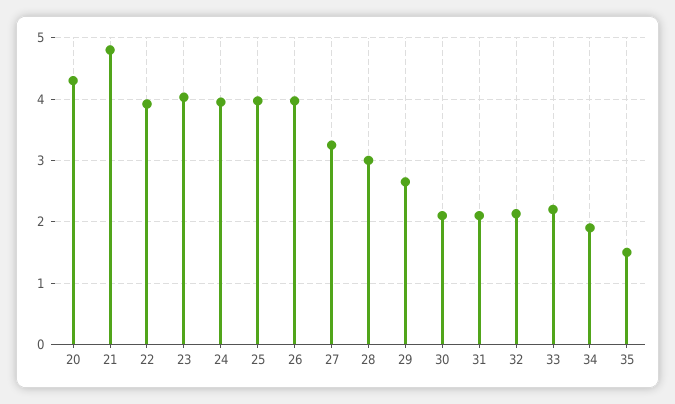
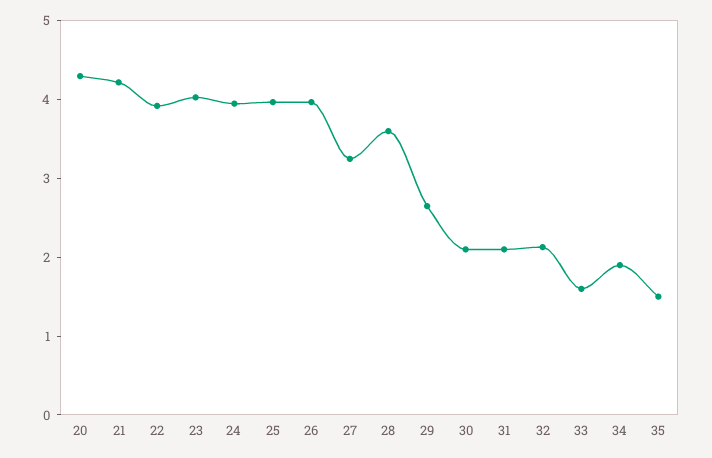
21: 4.8 -> 4.2
28: 3 -> 3.6
33: 2.2 -> 1.6

